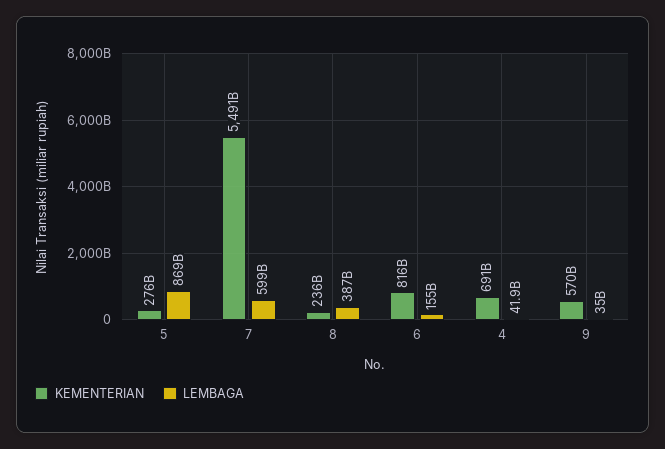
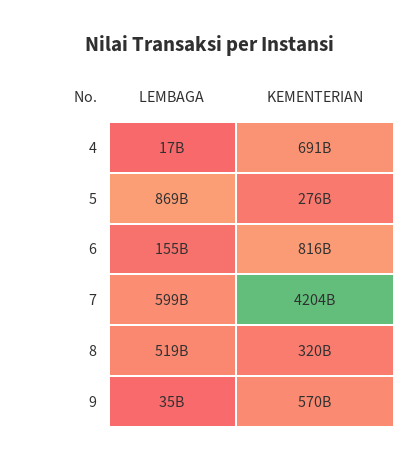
KEMENTERIAN, 7: 5491000000000 -> 4204000000000
KEMENTERIAN, 8: 236000000000 -> 320000000000
LEMBAGA, 8: 387000000000 -> 519000000000
LEMBAGA, 4: 41900000000 -> 17000000000

